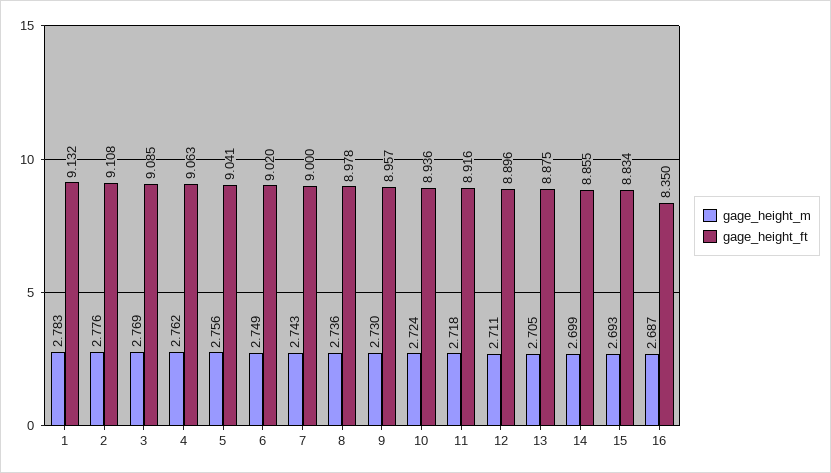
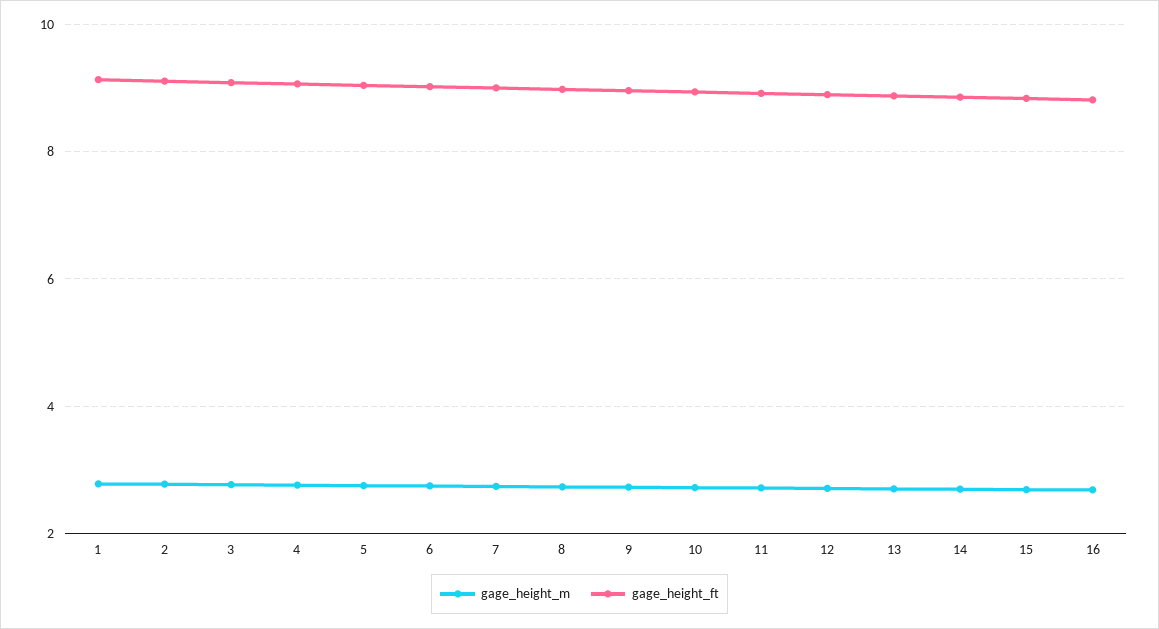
gage_height_ft, 16: 8.35 -> 8.8

